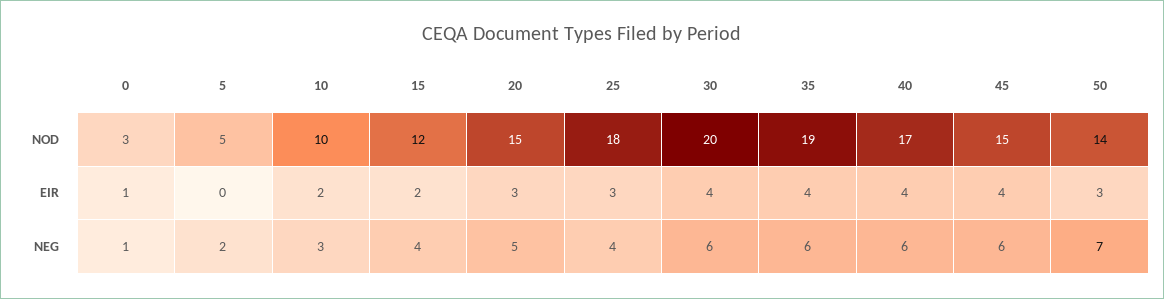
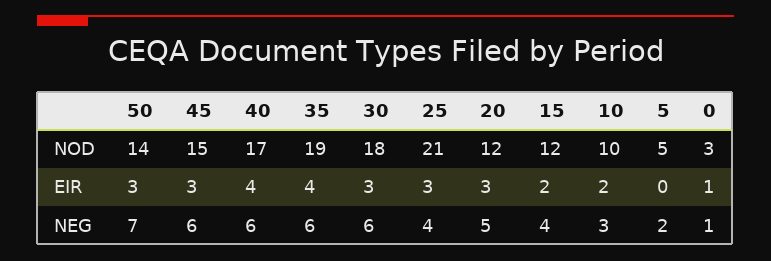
20, NOD: 15 -> 12
25, NOD: 18 -> 21
30, NOD: 20 -> 18
30, EIR: 4 -> 3
45, EIR: 4 -> 3

